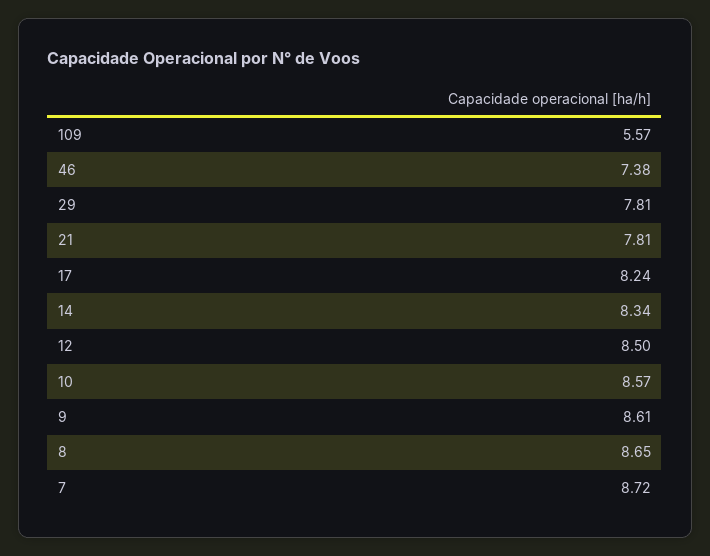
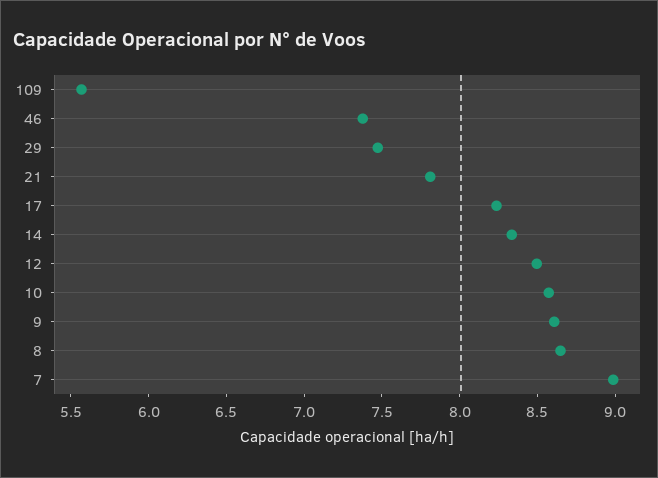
29: 7.81 -> 7.5
7: 8.72 -> 9

